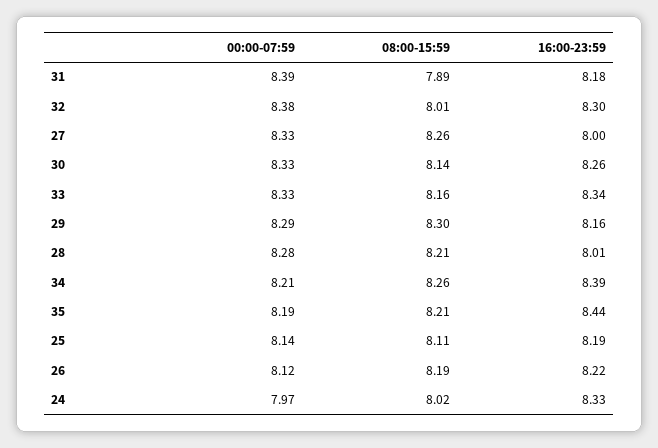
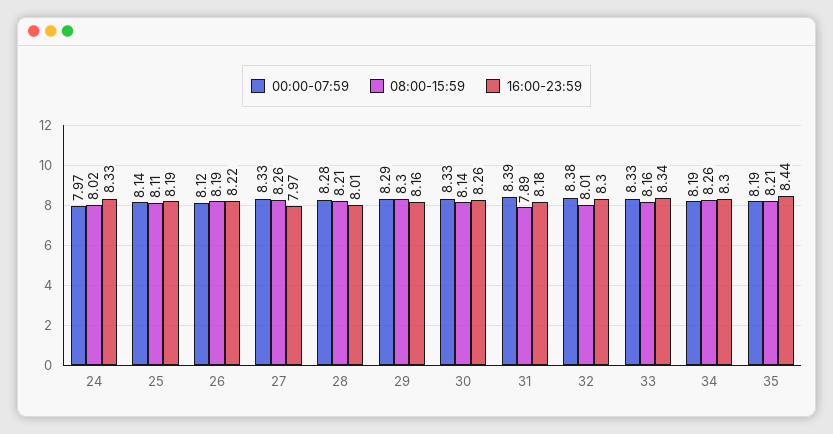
16:00-23:59, 27: 8 -> 7.97
00:00-07:59, 34: 8.21 -> 8.19
16:00-23:59, 34: 8.39 -> 8.3

